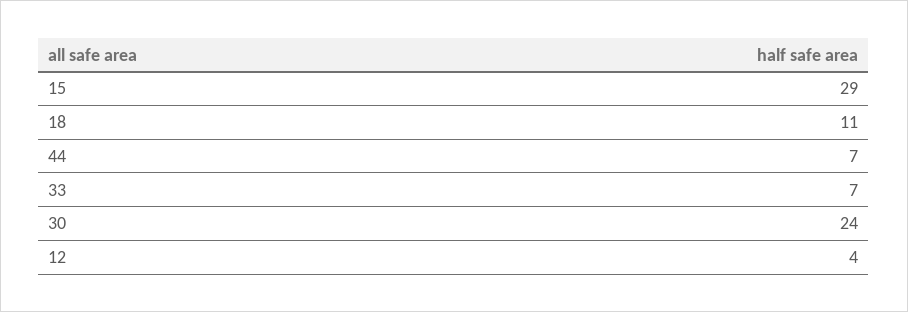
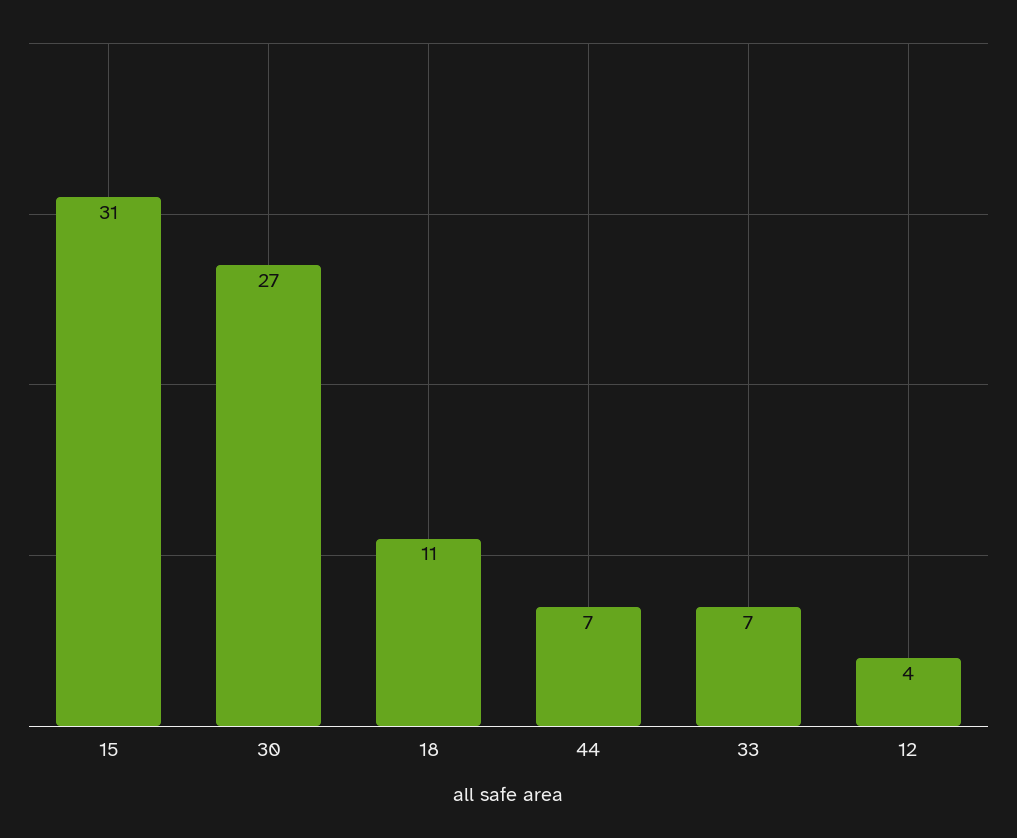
15: 29 -> 31
30: 24 -> 27

